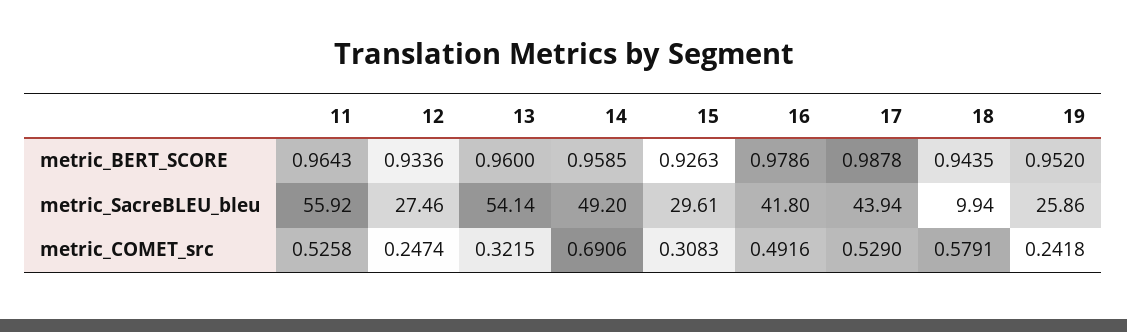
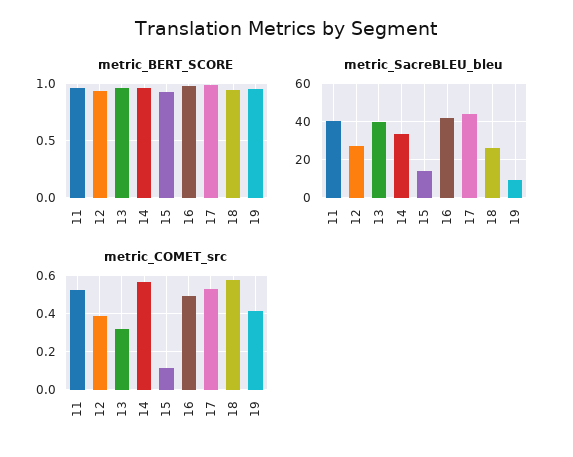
metric_SacreBLEU_bleu, 11: 55.92 -> 40
metric_SacreBLEU_bleu, 13: 54.14 -> 40
metric_SacreBLEU_bleu, 14: 49.2 -> 35
metric_SacreBLEU_bleu, 15: 29.61 -> 15
metric_SacreBLEU_bleu, 18: 9.94 -> 25
metric_SacreBLEU_bleu, 19: 25.86 -> 10
metric_COMET_src, 12: 0.2474 -> 0.4
metric_COMET_src, 14: 0.6906 -> 0.55
metric_COMET_src, 15: 0.3083 -> 0.1
metric_COMET_src, 19: 0.2418 -> 0.4

